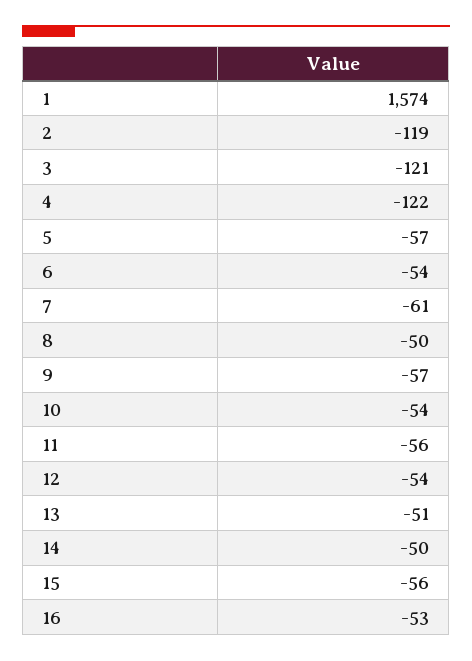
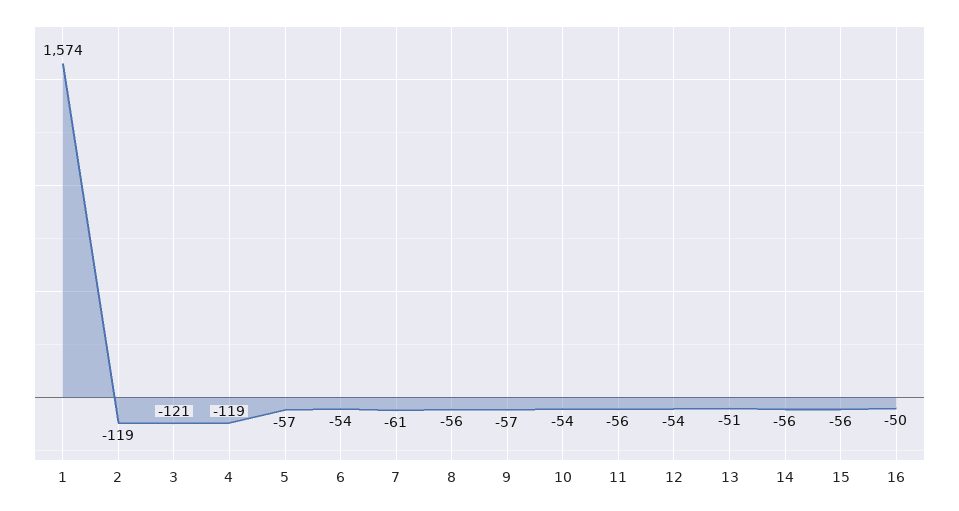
4: -122 -> -119
8: -50 -> -56
14: -50 -> -56
16: -53 -> -50

